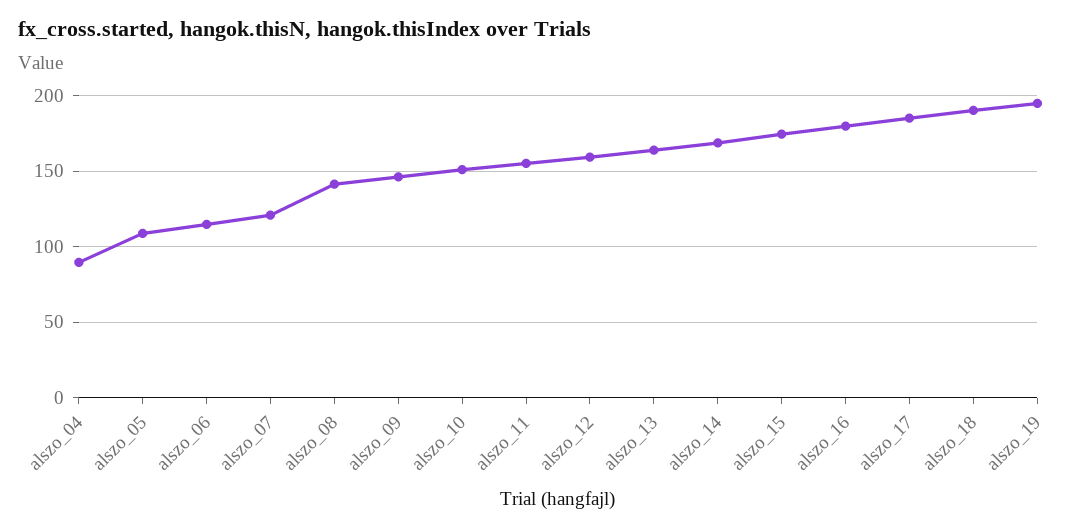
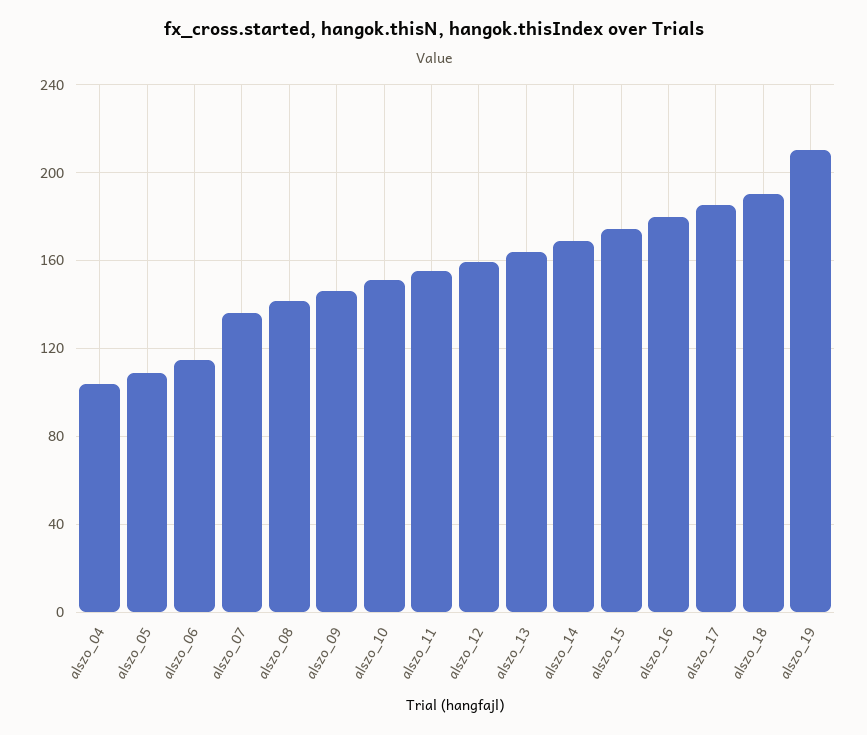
alszo_04: 90 -> 105
alszo_07: 120 -> 135
alszo_19: 195 -> 210

